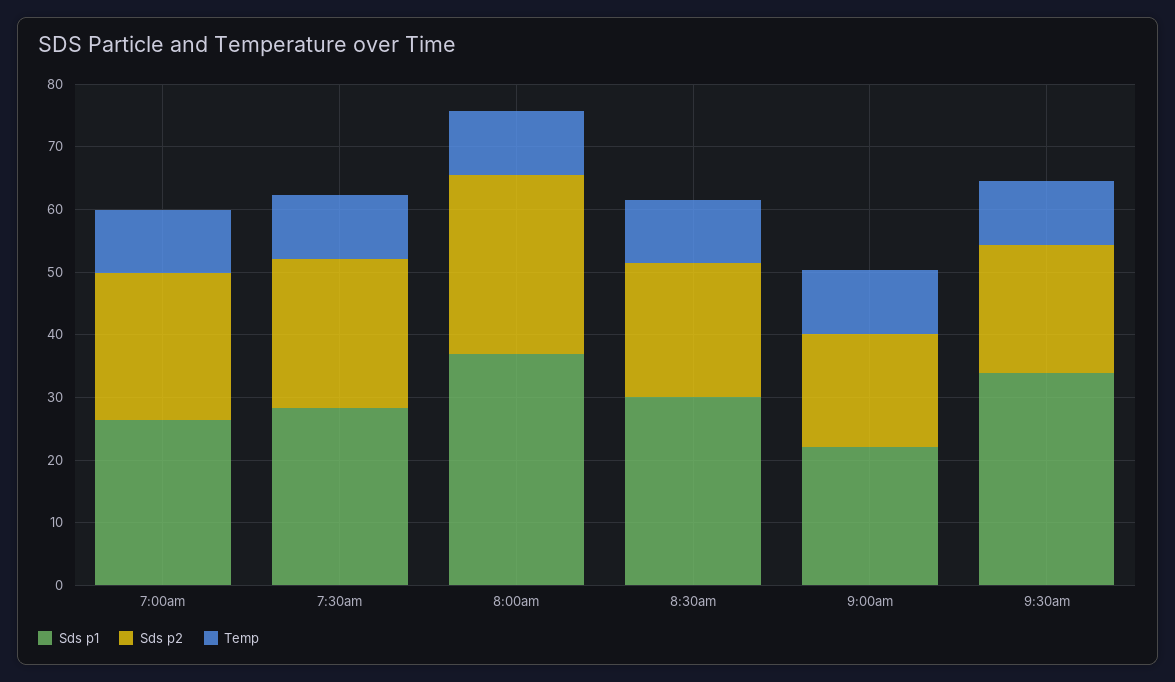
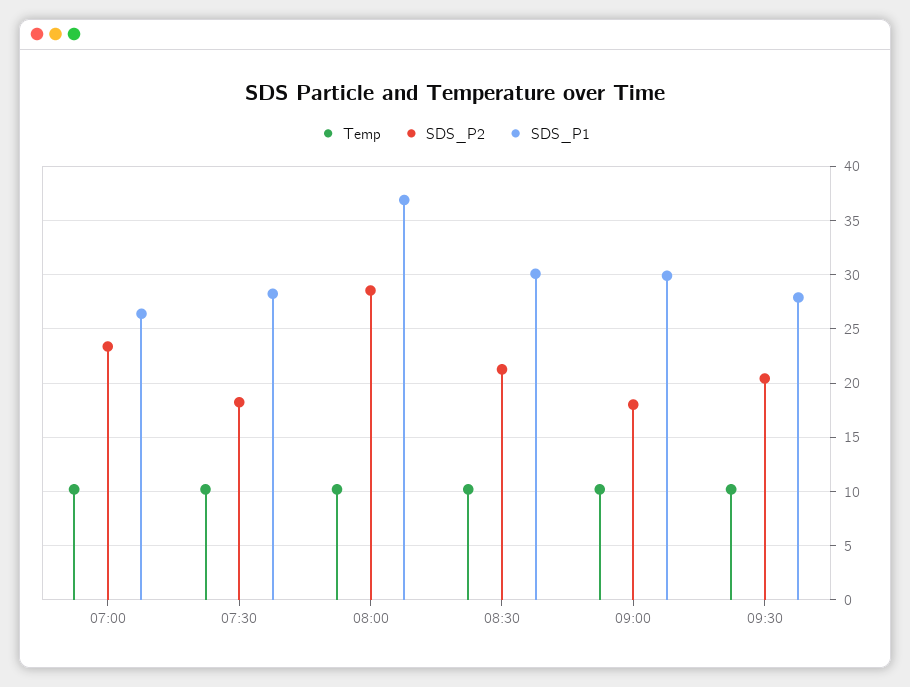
Sds p2, 7:30am: 24 -> 18
Sds p1, 9:00am: 22 -> 30
Sds p1, 9:30am: 34 -> 28

